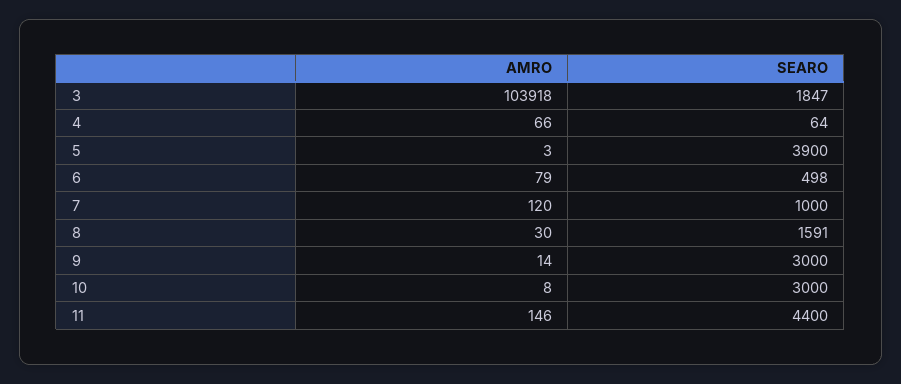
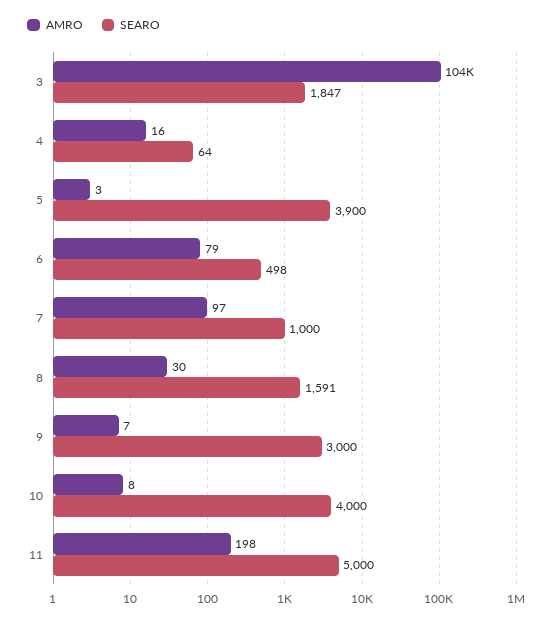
AMRO, 4: 66 -> 16
AMRO, 7: 120 -> 97
AMRO, 9: 14 -> 7
SEARO, 10: 3000 -> 4000
AMRO, 11: 146 -> 198
SEARO, 11: 4400 -> 5000

